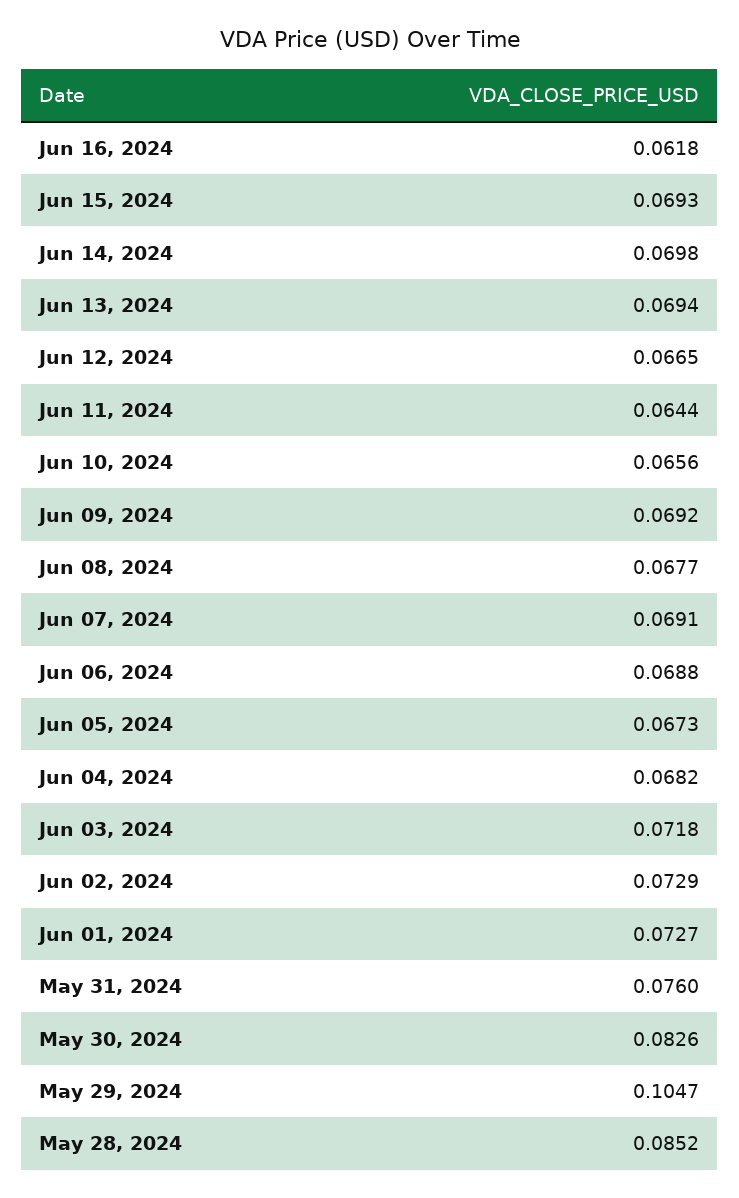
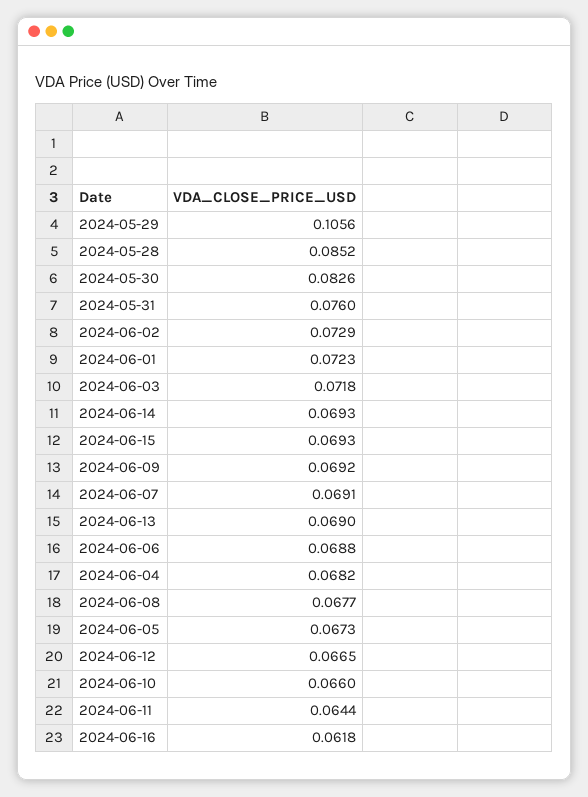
Jun 14, 2024: 0.0698 -> 0.0693
Jun 13, 2024: 0.0694 -> 0.069
Jun 10, 2024: 0.0656 -> 0.066
Jun 01, 2024: 0.0727 -> 0.0723
May 29, 2024: 0.1047 -> 0.1056

